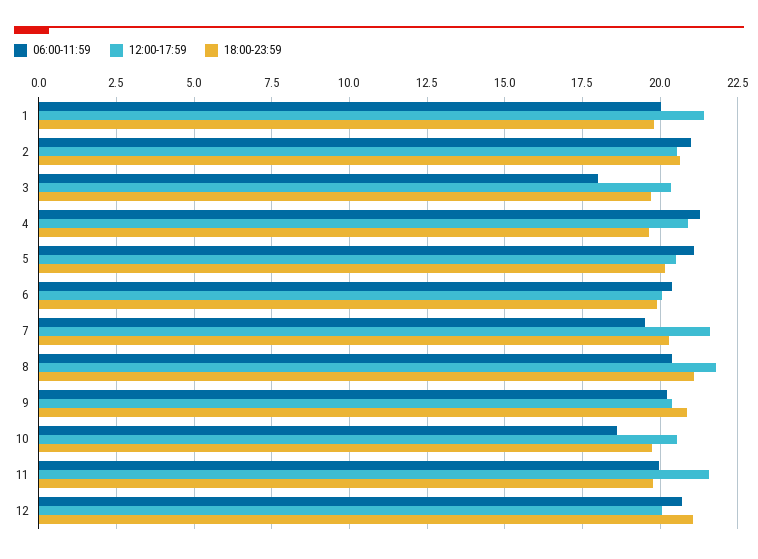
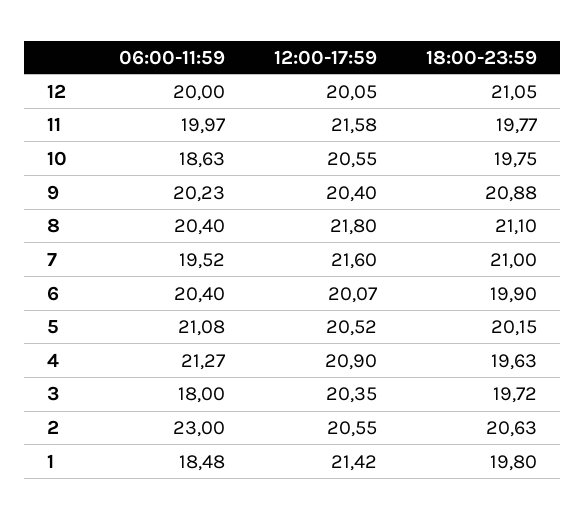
06:00-11:59, 1: 20 -> 18.48
06:00-11:59, 2: 21 -> 23
18:00-23:59, 7: 20.25 -> 21
06:00-11:59, 12: 20.75 -> 20

